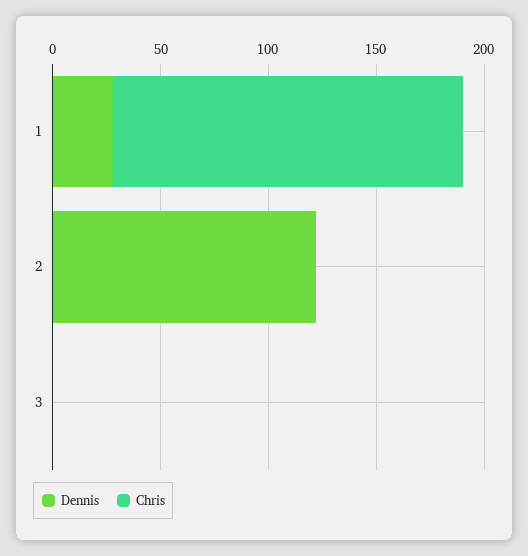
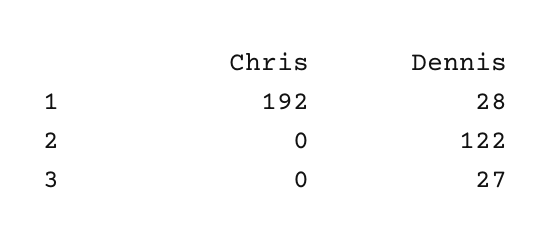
Chris, 1: 160 -> 192
Dennis, 3: 0 -> 27

